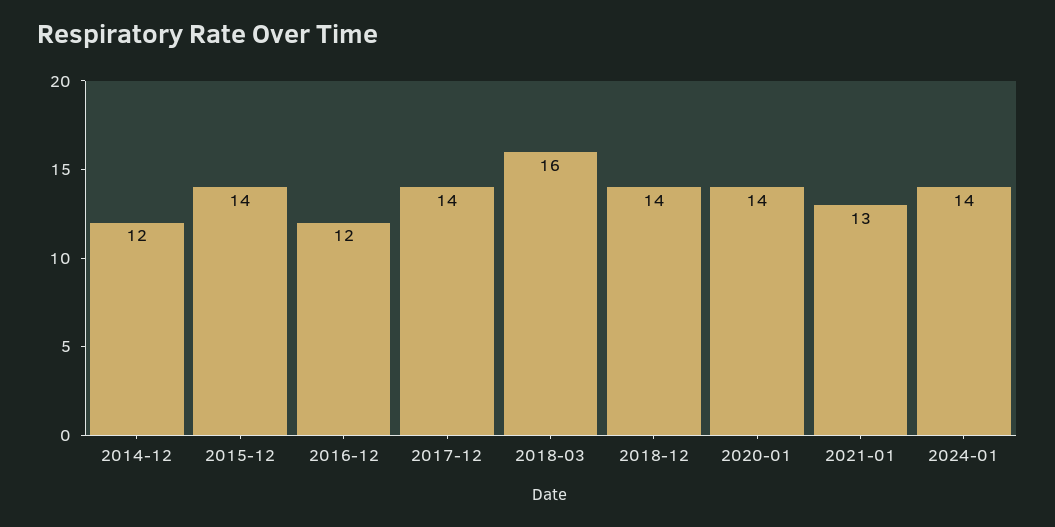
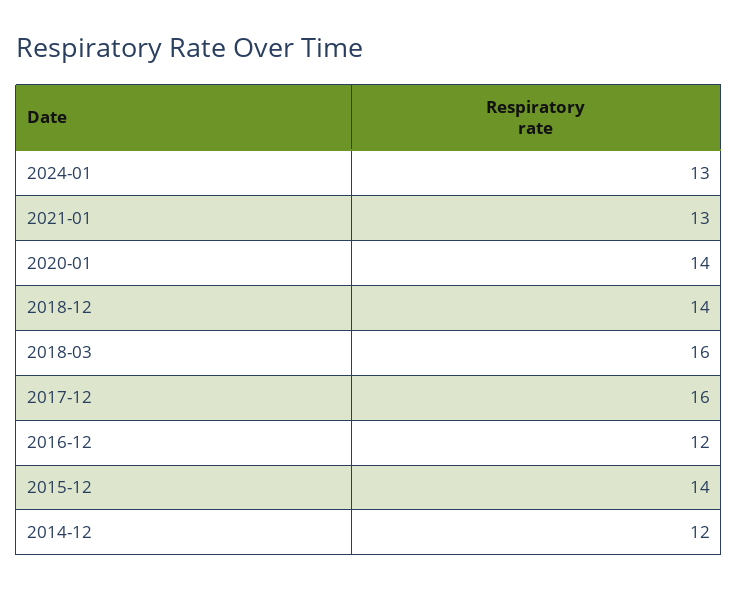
2017-12: 14 -> 16
2024-01: 14 -> 13

